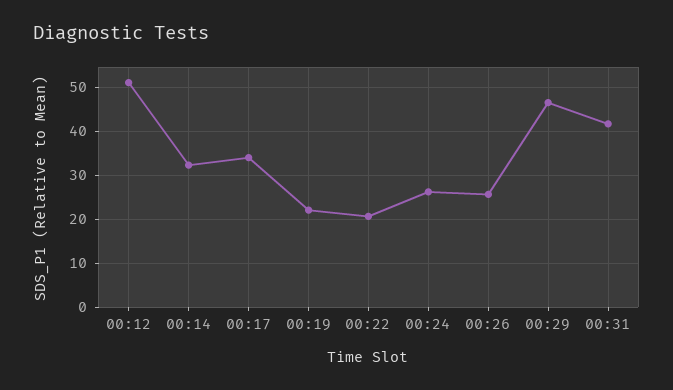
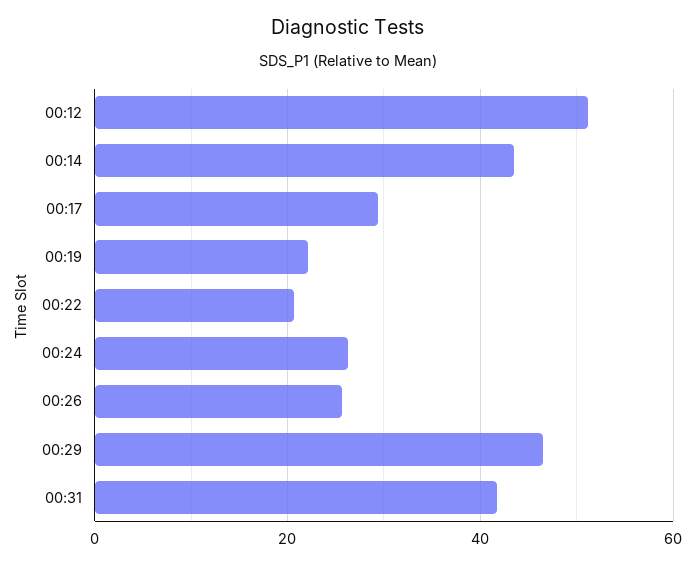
00:14: 32 -> 44
00:17: 34 -> 30

